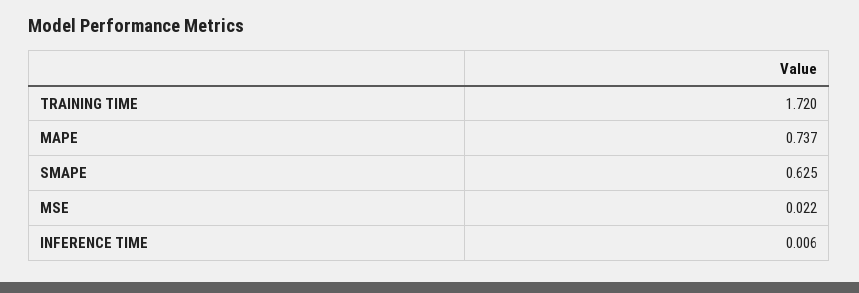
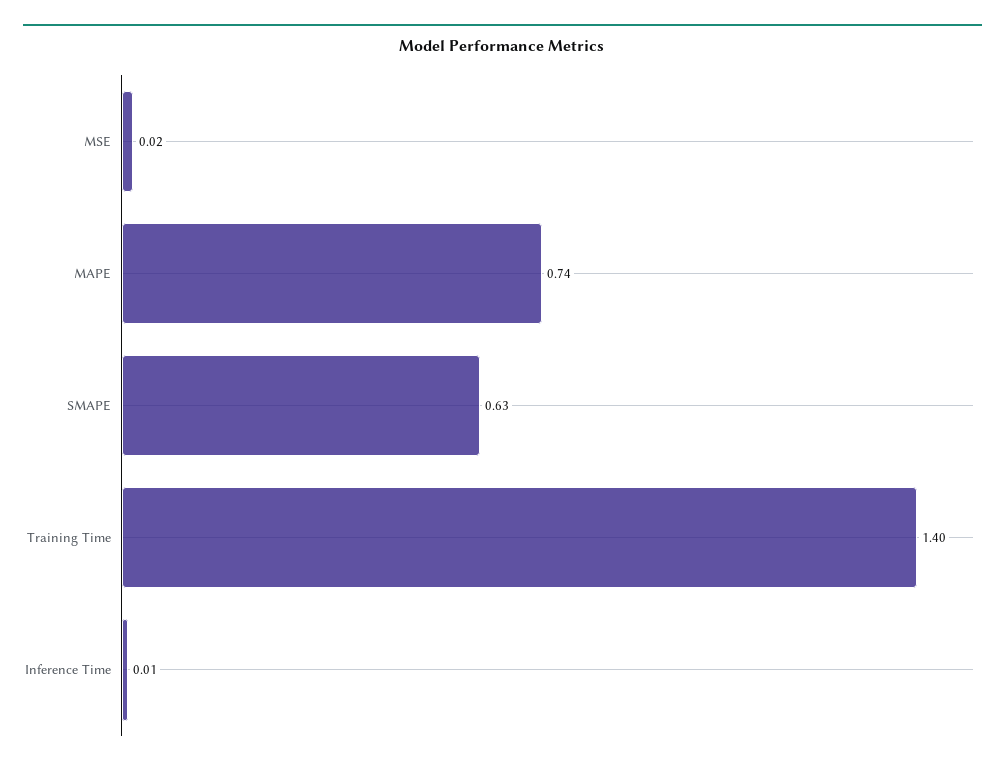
TRAINING TIME: 1.72 -> 1.4

